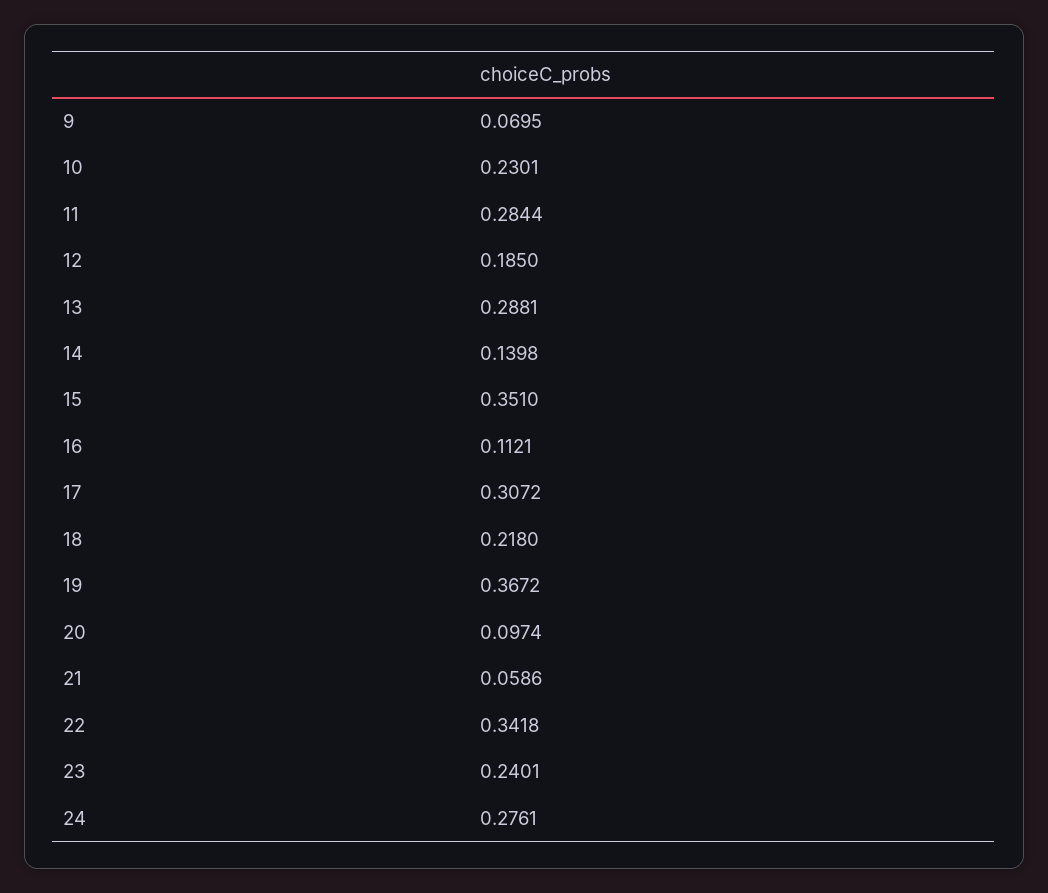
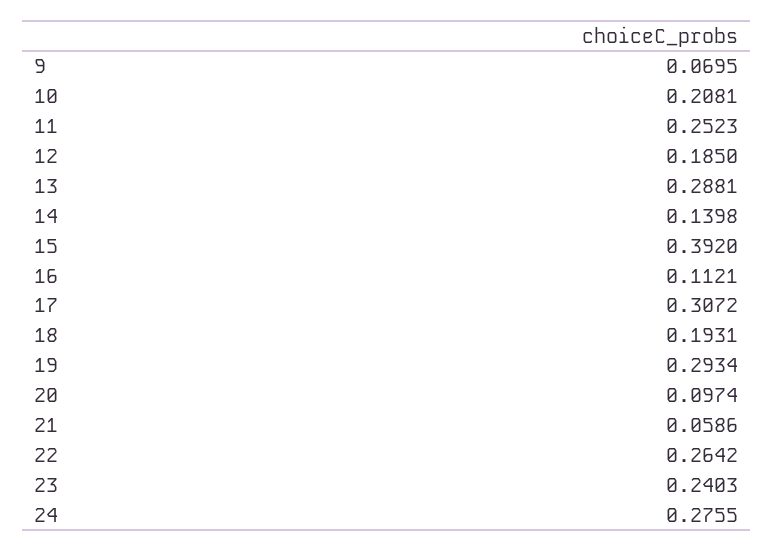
10: 0.2301 -> 0.2081
11: 0.2844 -> 0.2523
15: 0.351 -> 0.392
18: 0.218 -> 0.1931
19: 0.3672 -> 0.2934
22: 0.3418 -> 0.2642
23: 0.2401 -> 0.2403
24: 0.2761 -> 0.2755

